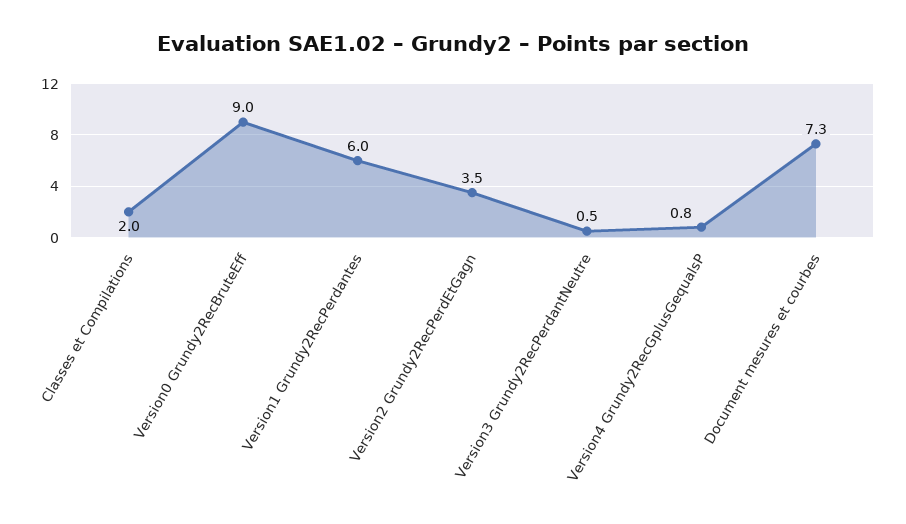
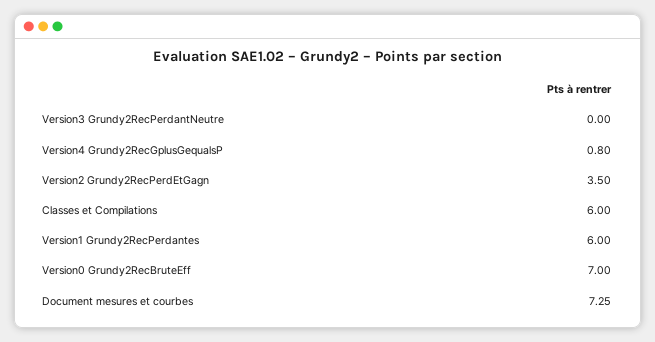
Classes et Compilations: 2 -> 6
Version0 Grundy2RecBruteEff: 9 -> 7
Version3 Grundy2RecPerdantNeutre: 0.5 -> 0

